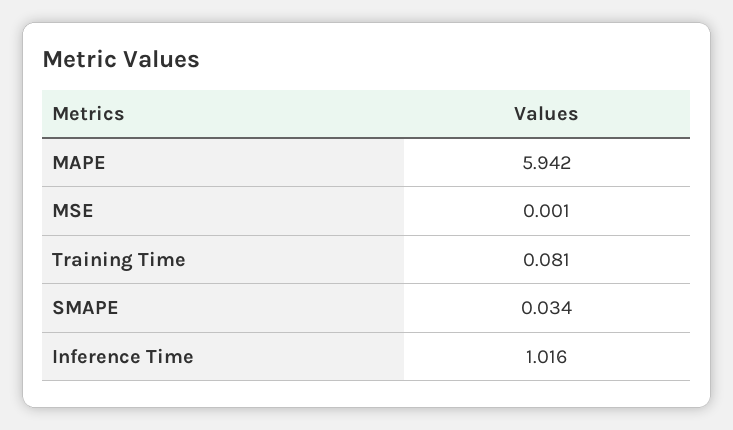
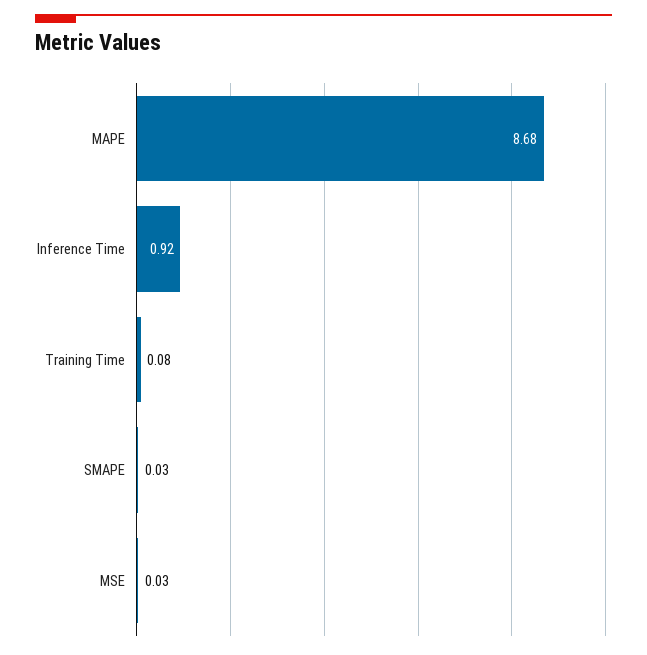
MAPE: 5.942 -> 8.68
MSE: 0.001 -> 0.03
Inference Time: 1.016 -> 0.92

